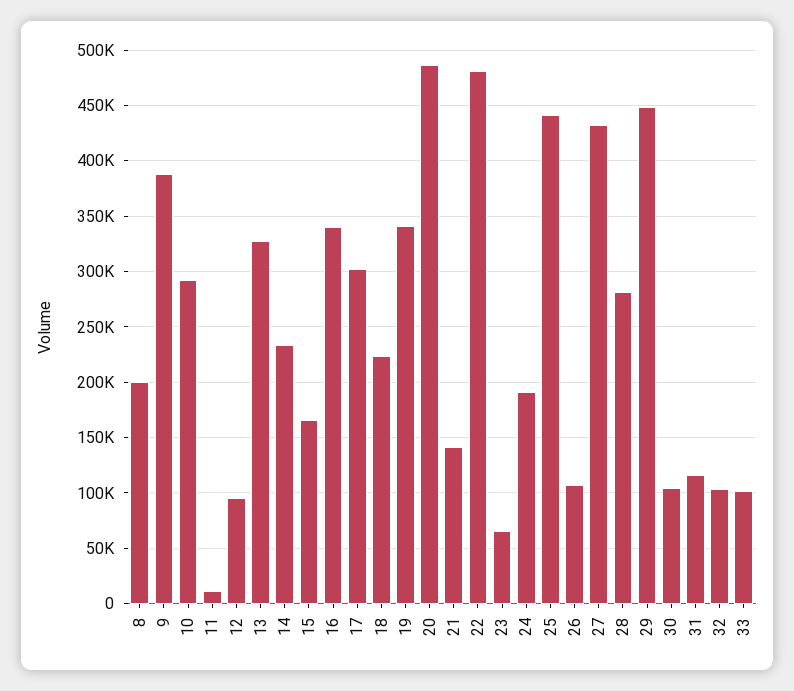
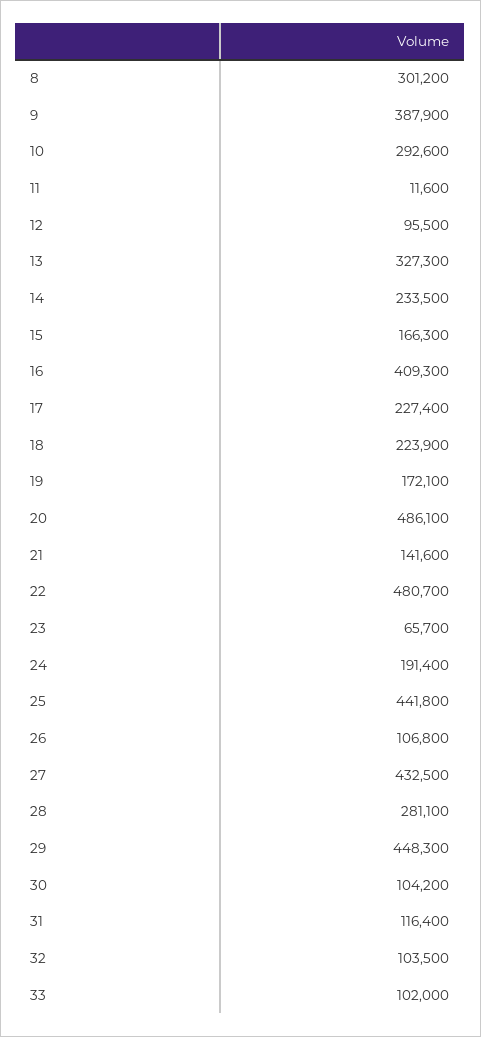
8: 200000 -> 301200
16: 340000 -> 409300
17: 300000 -> 227400
19: 340000 -> 172100

